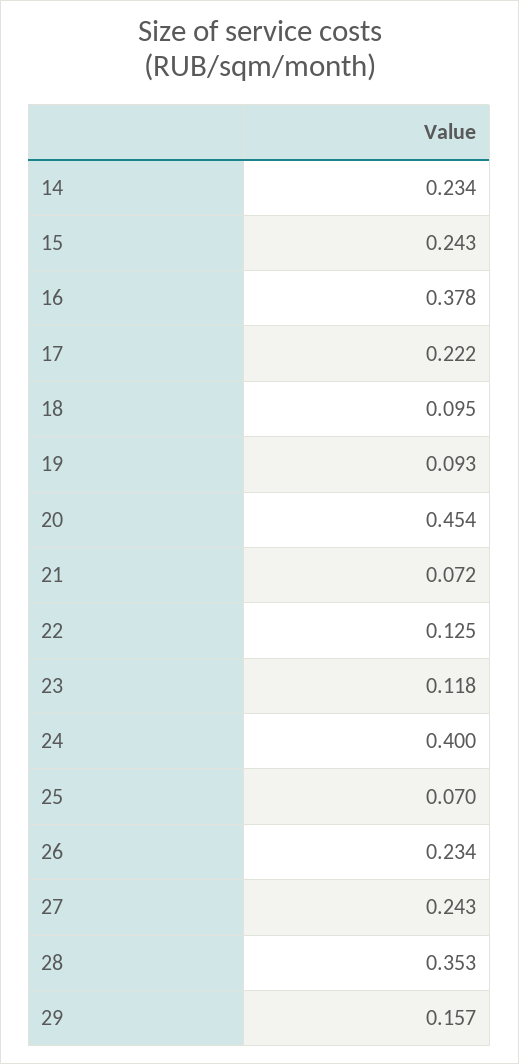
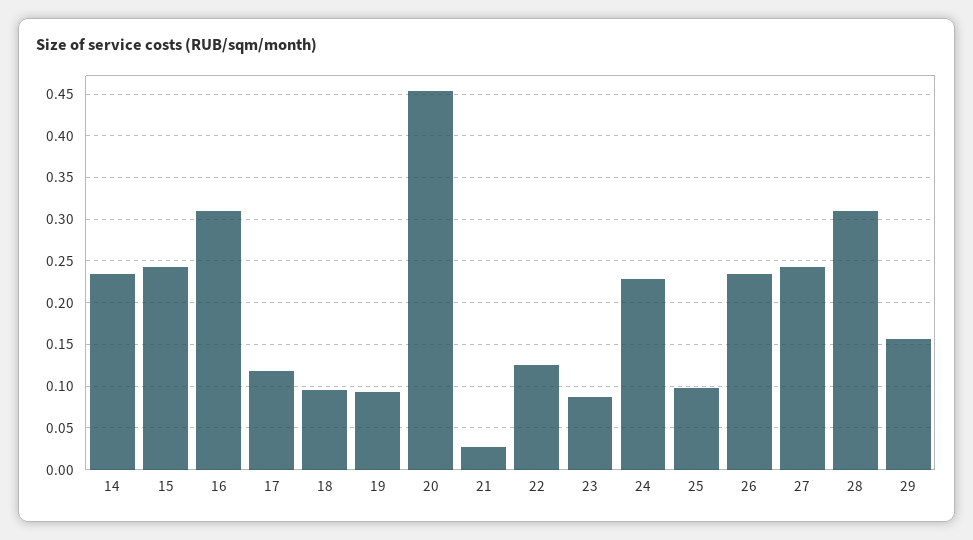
16: 0.378 -> 0.31
17: 0.222 -> 0.12
21: 0.072 -> 0.03
23: 0.118 -> 0.09
24: 0.4 -> 0.23
25: 0.07 -> 0.1
28: 0.353 -> 0.31

